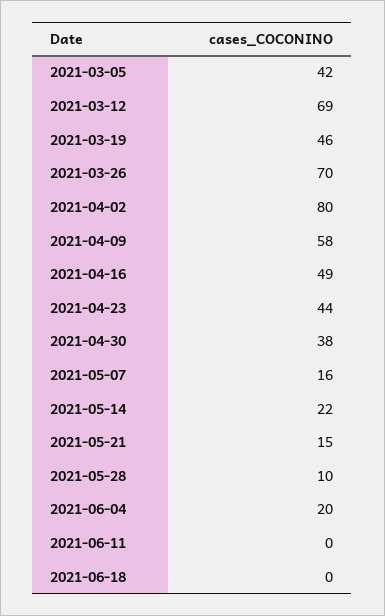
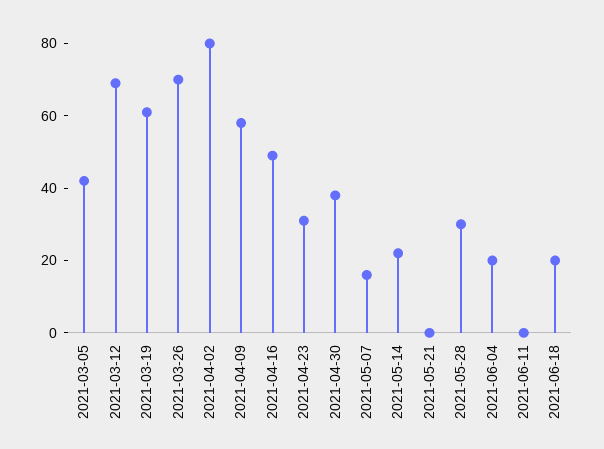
2021-03-19: 46 -> 60
2021-04-23: 44 -> 30
2021-05-21: 15 -> 0
2021-05-28: 10 -> 30
2021-06-18: 0 -> 20

